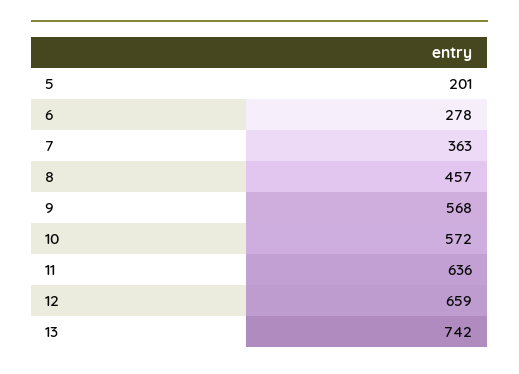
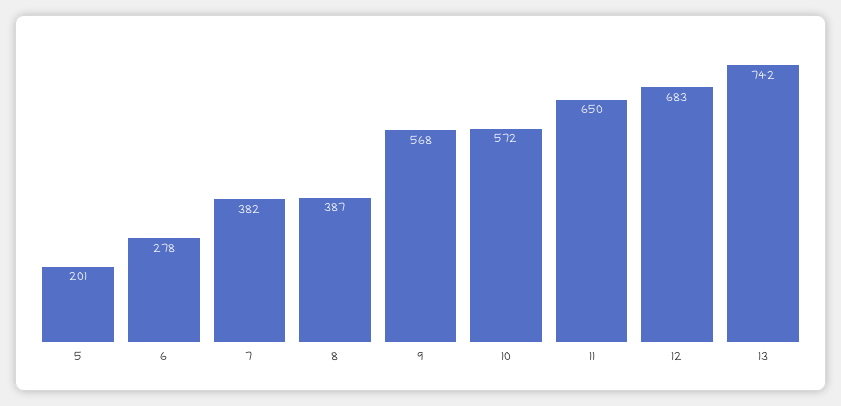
7: 363 -> 382
8: 457 -> 387
11: 636 -> 650
12: 659 -> 683

